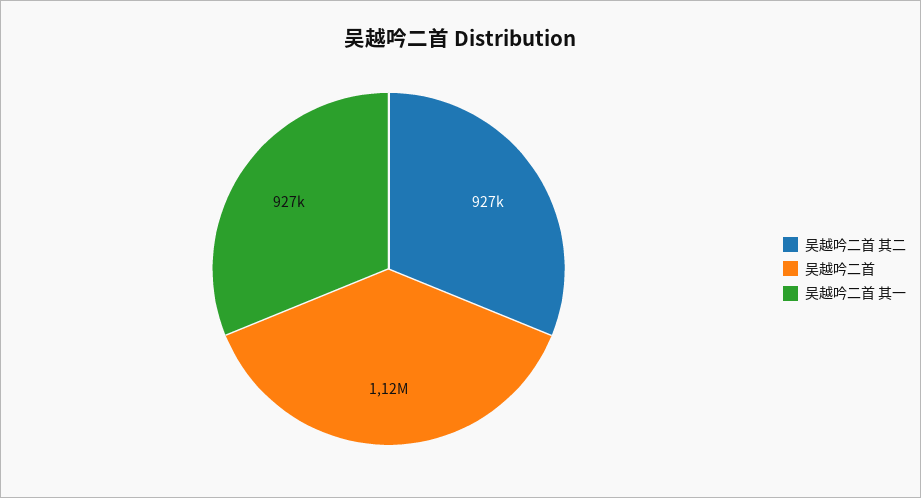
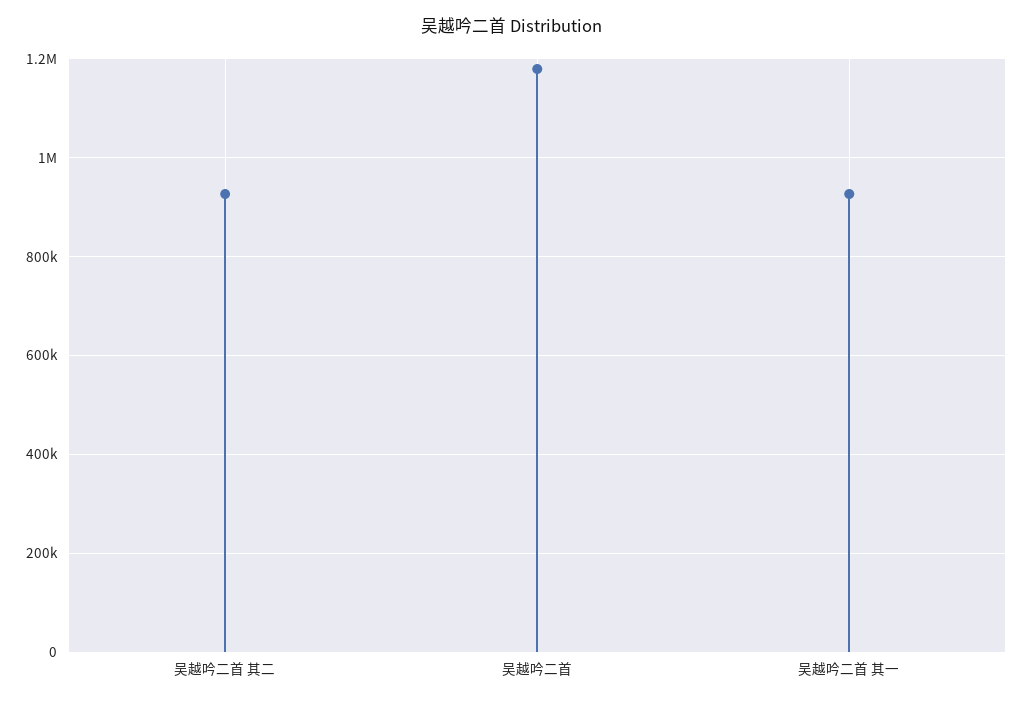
吴越吟二首: 1120000 -> 1180000

